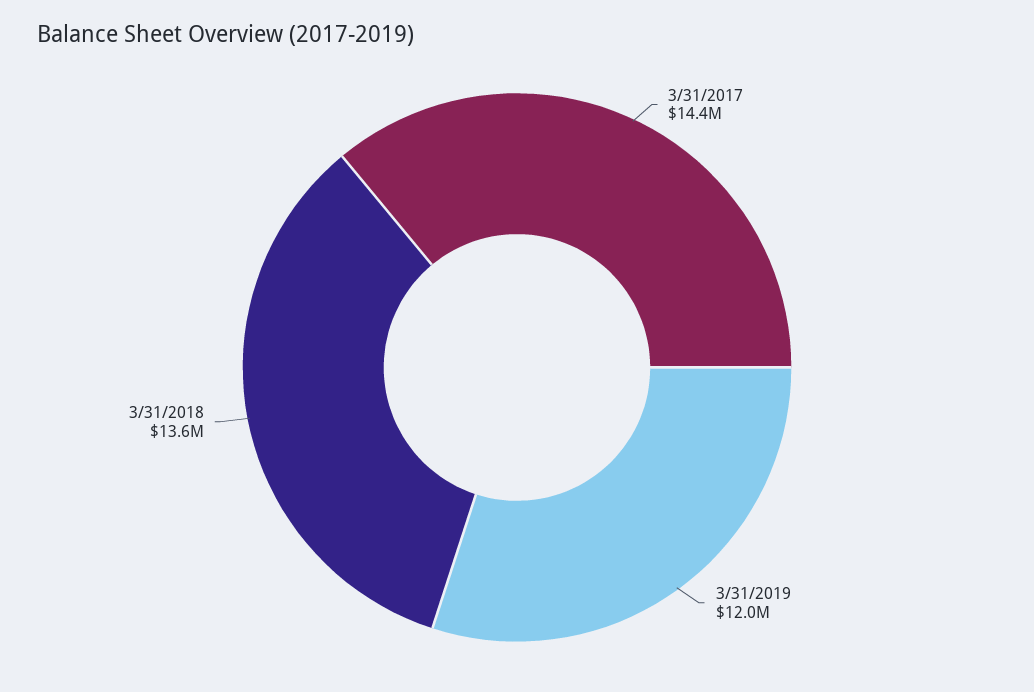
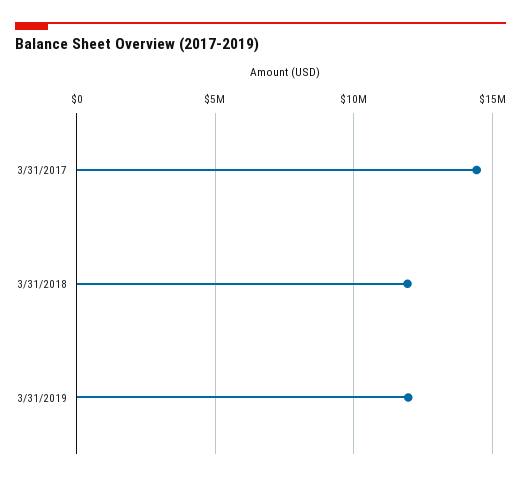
3/31/2018: 13600000 -> 12000000

